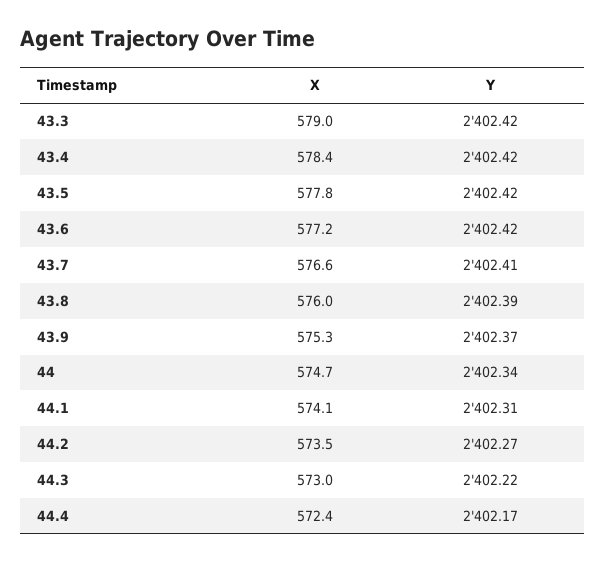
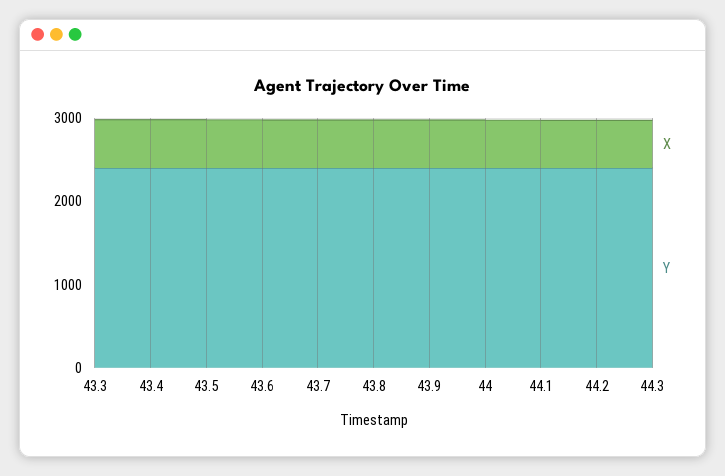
X, 44.4: 572.4 -> none
Y, 44.4: 2402.17 -> none

